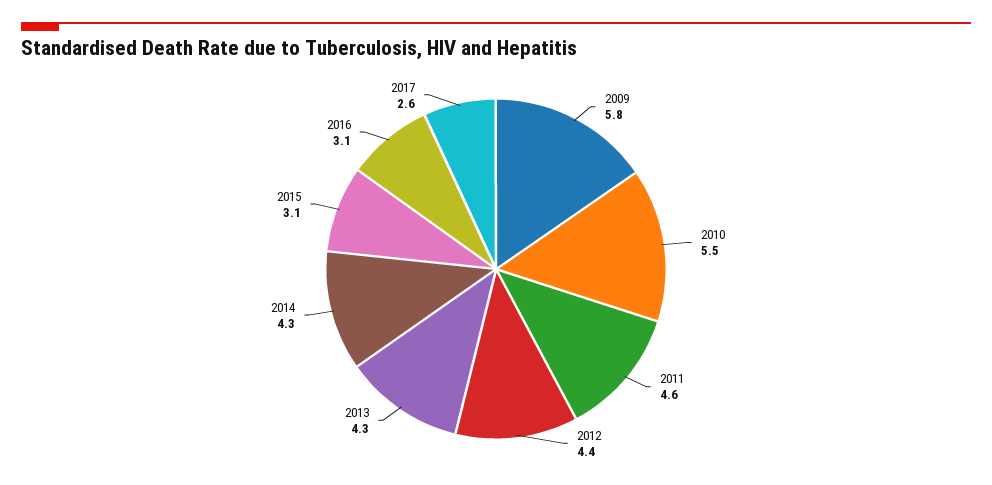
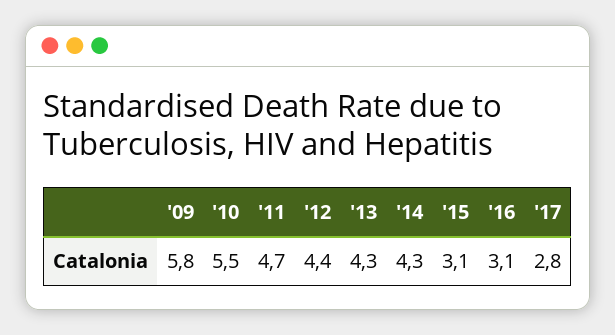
2011: 4.6 -> 4.7
2017: 2.6 -> 2.8

